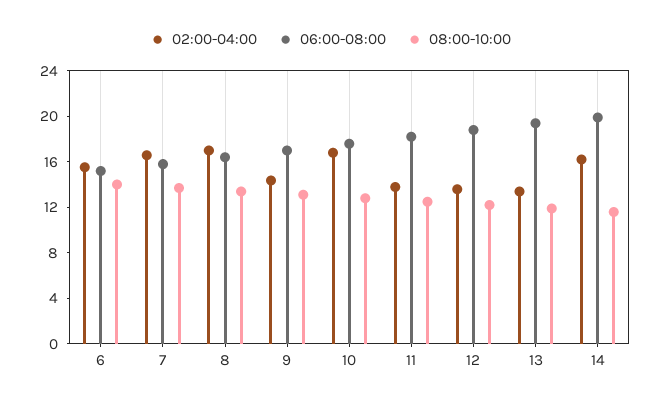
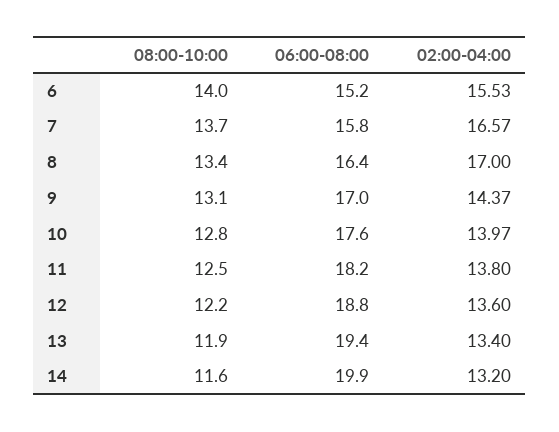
02:00-04:00, 10: 17 -> 13.97
02:00-04:00, 14: 16 -> 13.2

